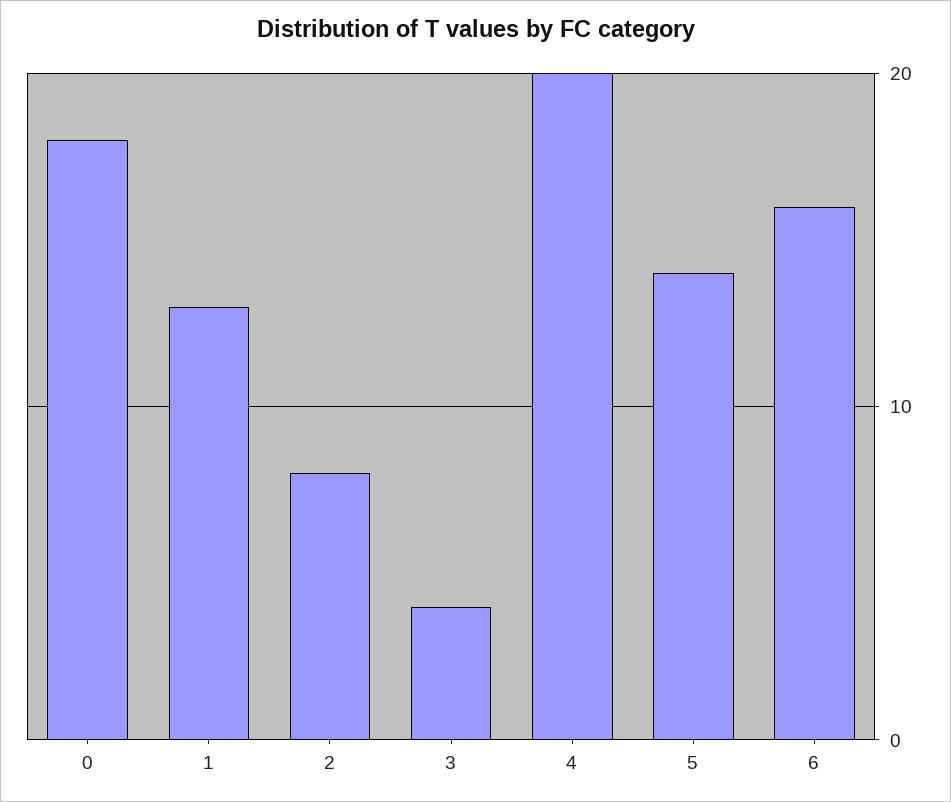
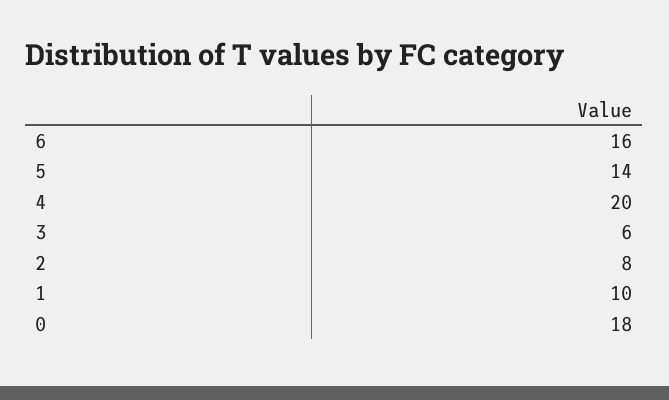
1: 13 -> 10
3: 4 -> 6

